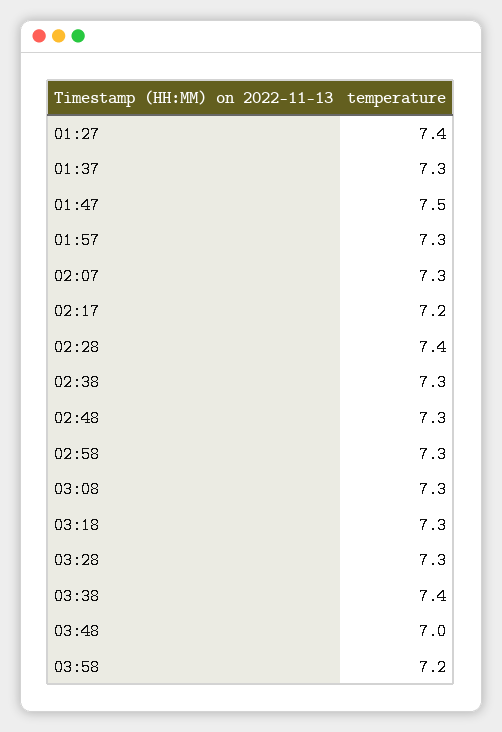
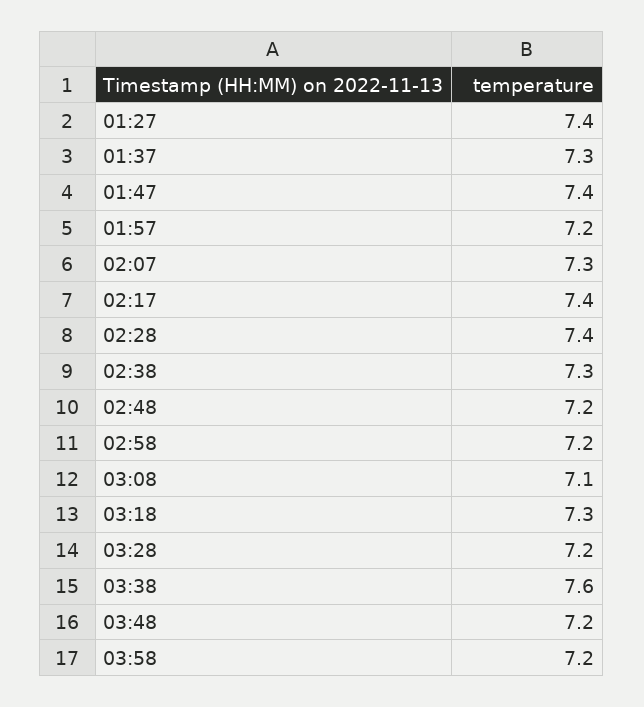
01:47: 7.5 -> 7.4
01:57: 7.3 -> 7.2
02:17: 7.2 -> 7.4
02:48: 7.3 -> 7.2
02:58: 7.3 -> 7.2
03:08: 7.3 -> 7.1
03:28: 7.3 -> 7.2
03:38: 7.4 -> 7.6
03:48: 7 -> 7.2

